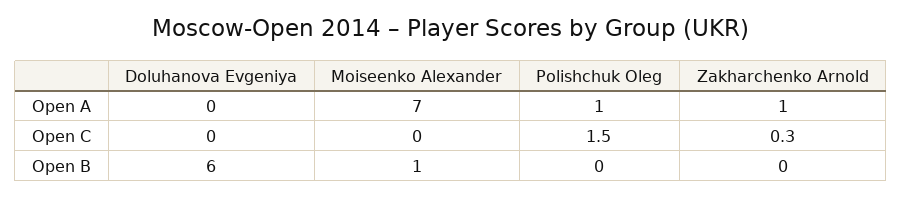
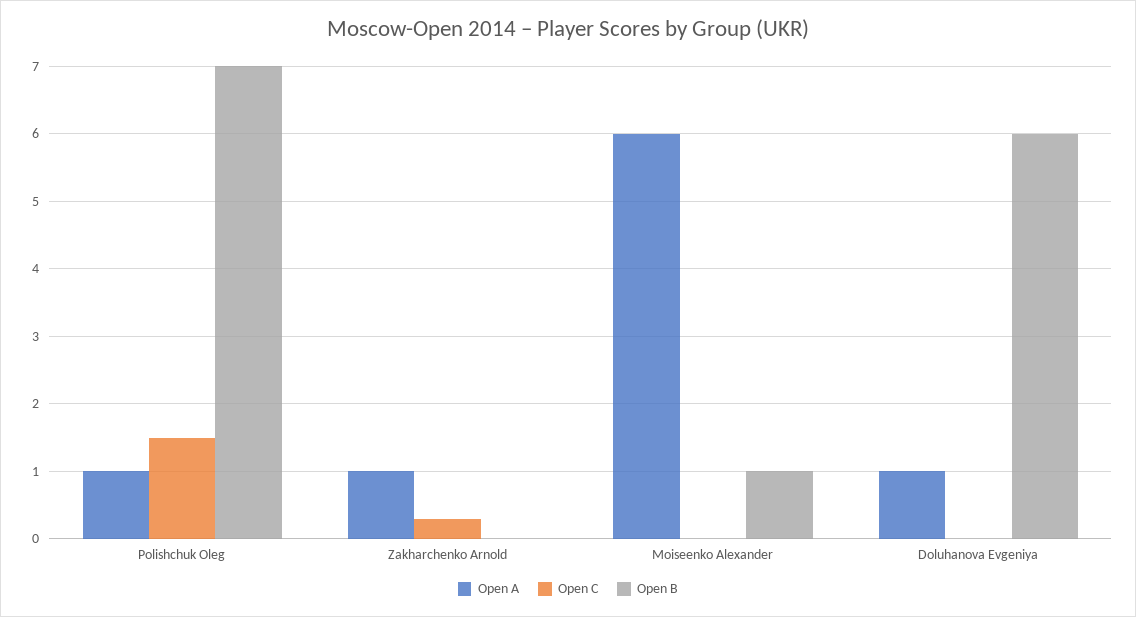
Open A, Doluhanova Evgeniya: 0 -> 1
Open A, Moiseenko Alexander: 7 -> 6
Open B, Polishchuk Oleg: 0 -> 7

